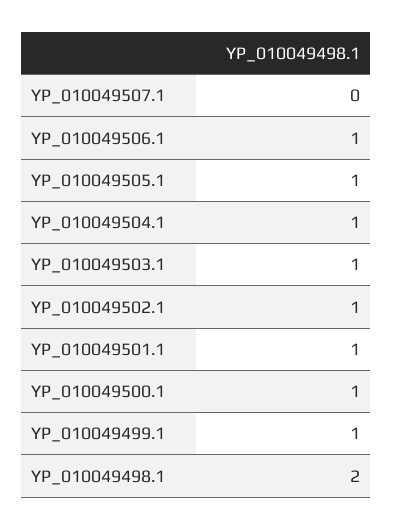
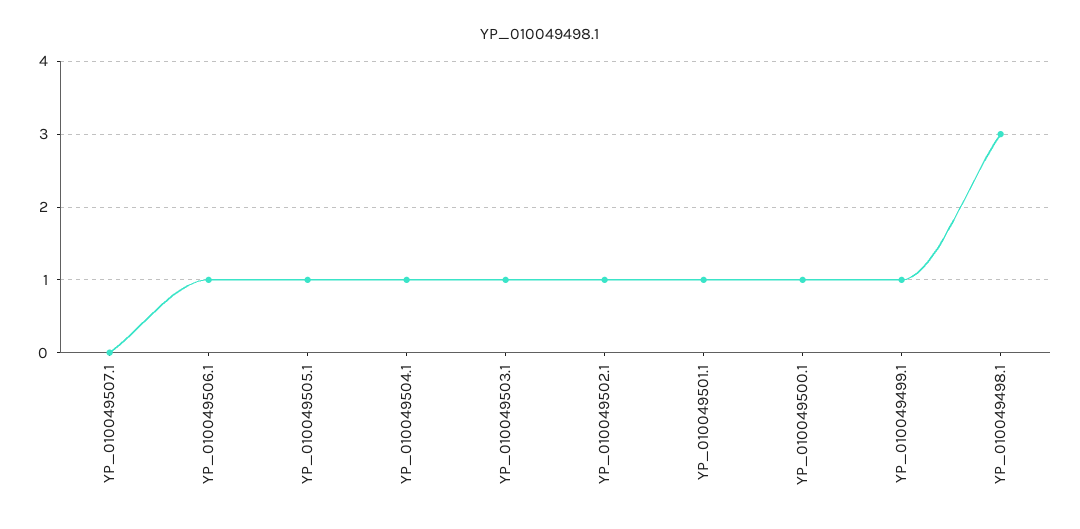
YP_010049498.1: 2 -> 3

